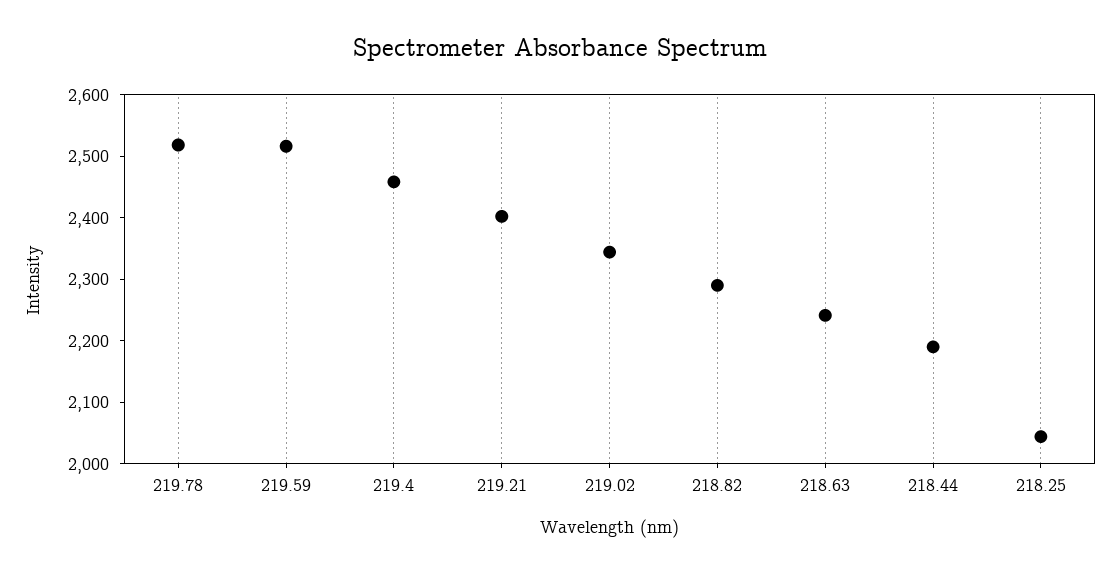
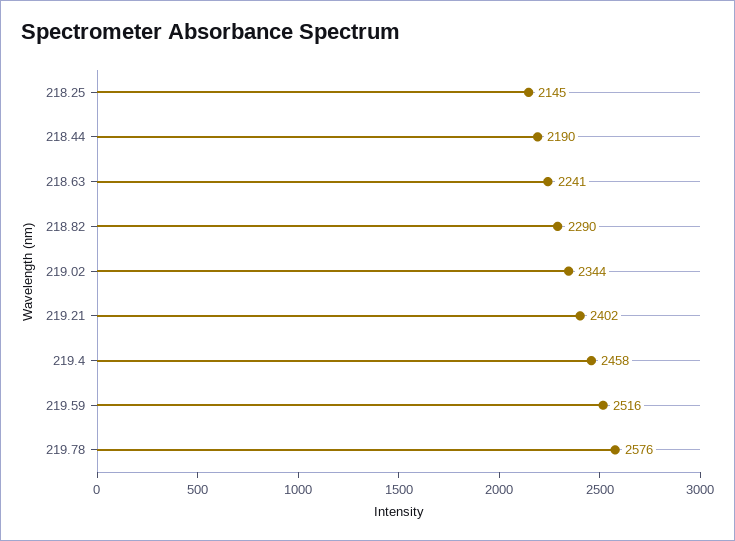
219.78: 2520 -> 2576
218.25: 2040 -> 2145

